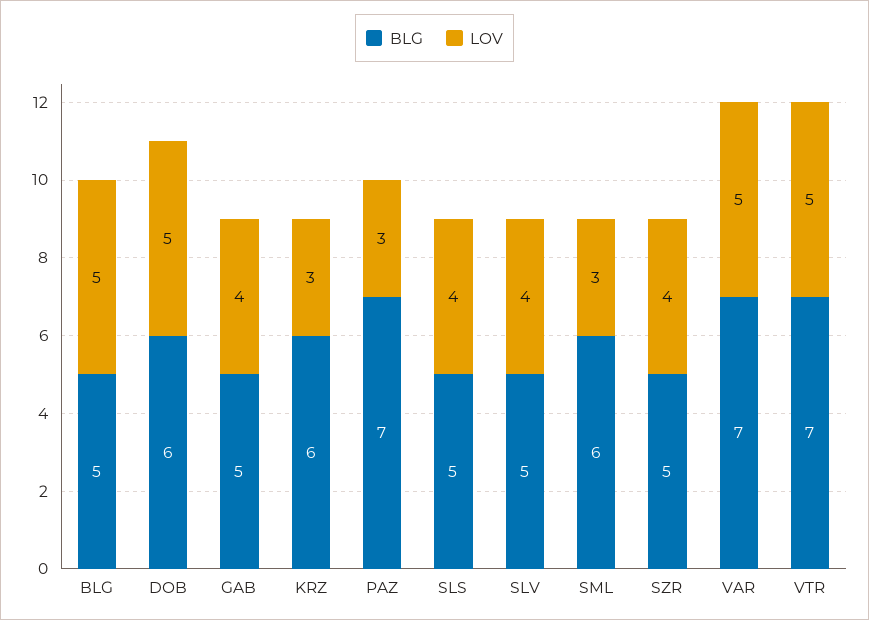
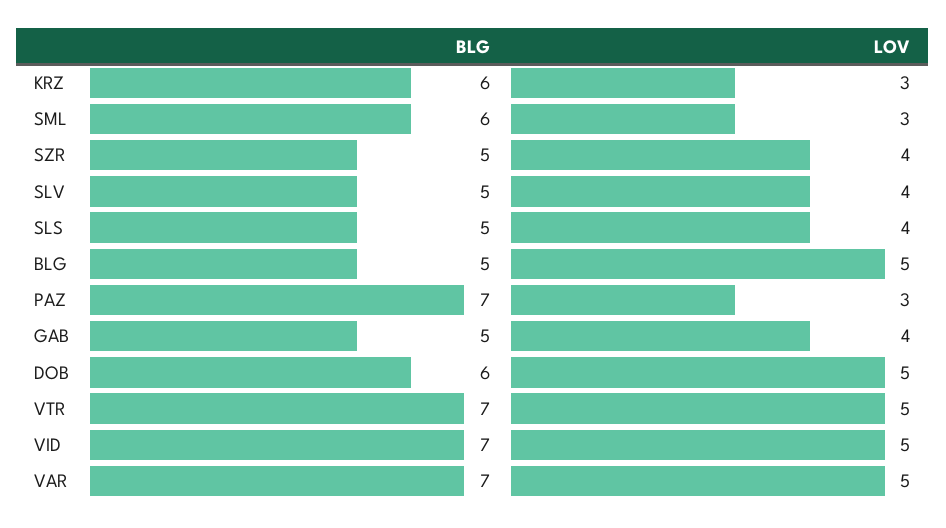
BLG, VID: none -> 7
LOV, VID: none -> 5

